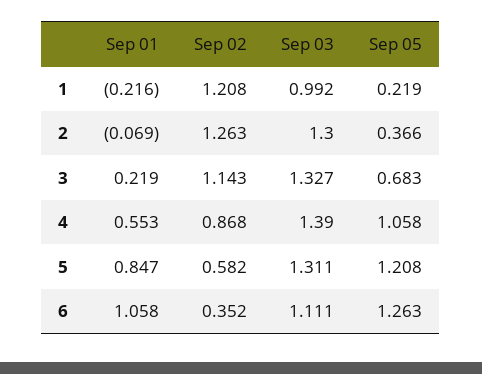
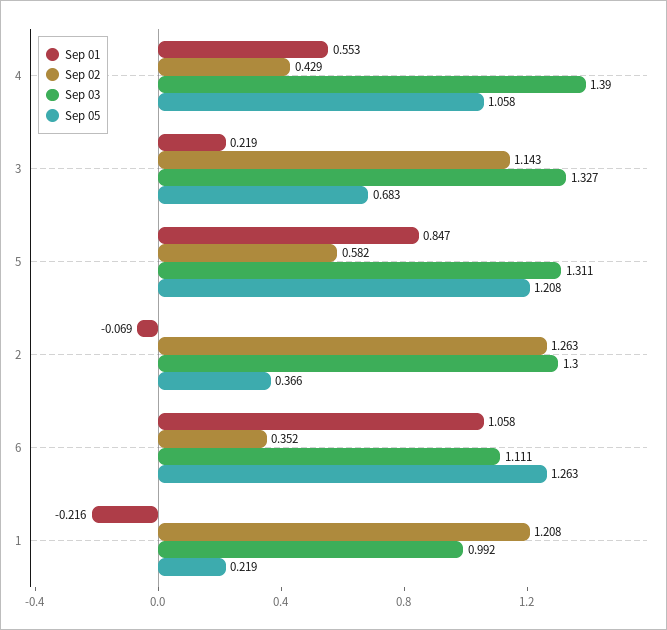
Sep 02, 4: 0.868 -> 0.429

